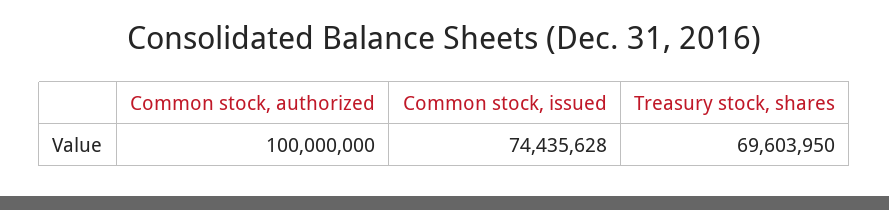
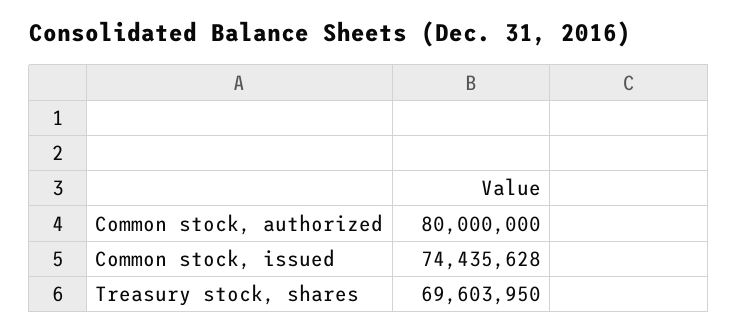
Common stock, authorized: 100000000 -> 80000000

